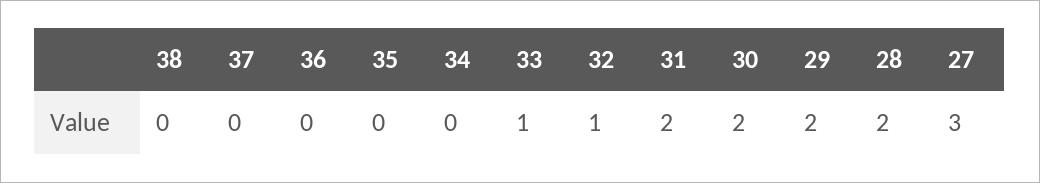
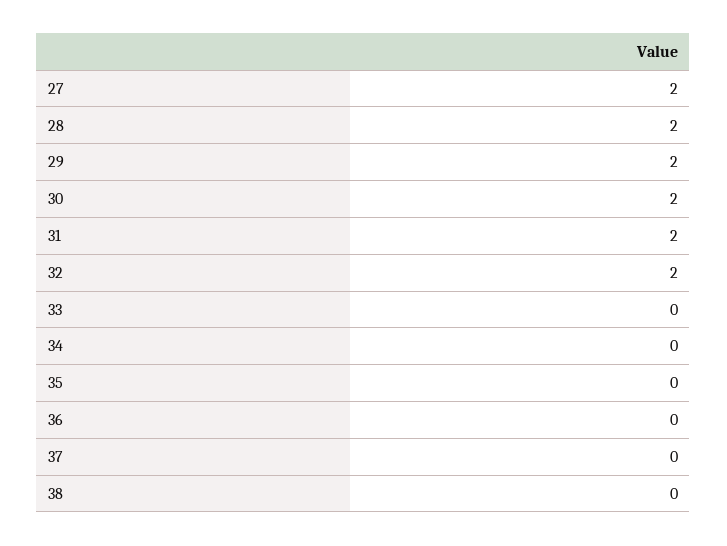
33: 1 -> 0
32: 1 -> 2
27: 3 -> 2

